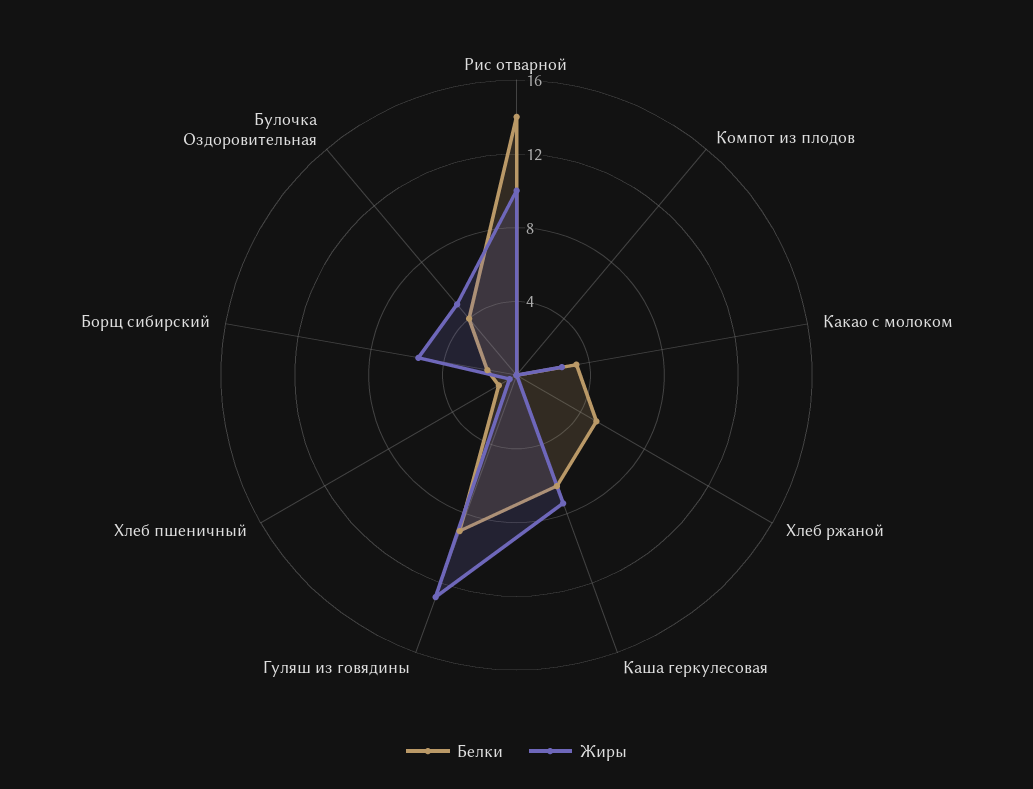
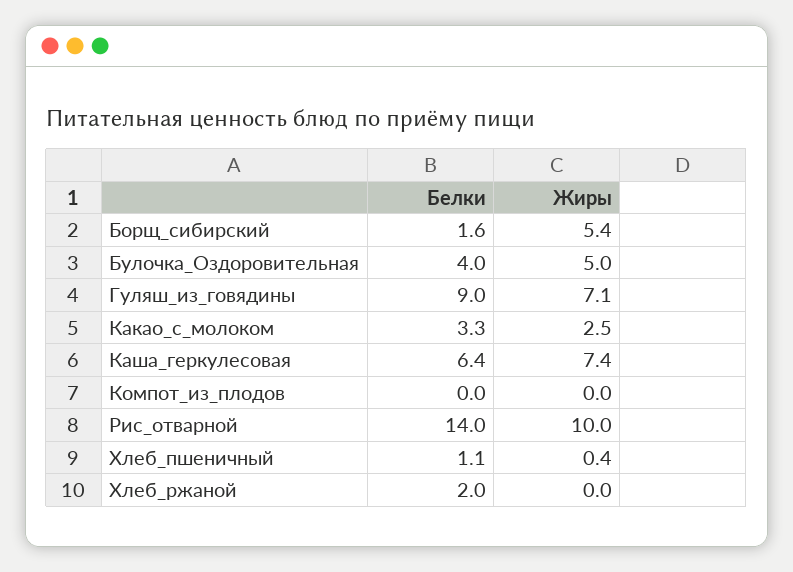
Белки, Хлеб ржаной: 5 -> 2
Жиры, Гуляш из говядины: 13 -> 7.1

